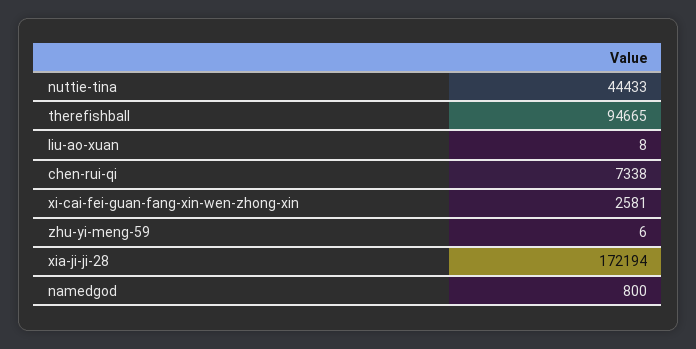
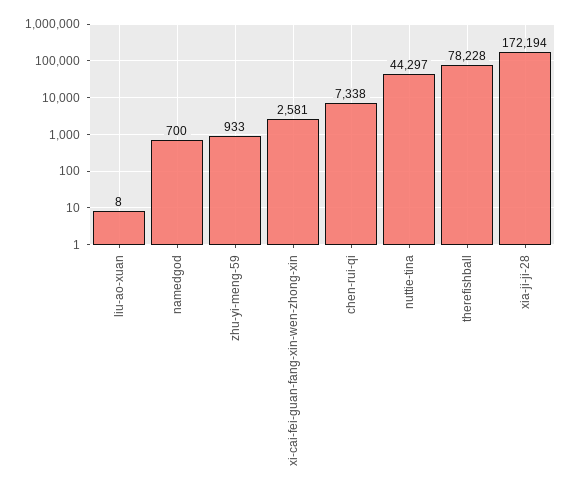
nuttie-tina: 44433 -> 44297
therefishball: 94665 -> 78228
zhu-yi-meng-59: 6 -> 933
namedgod: 800 -> 700

